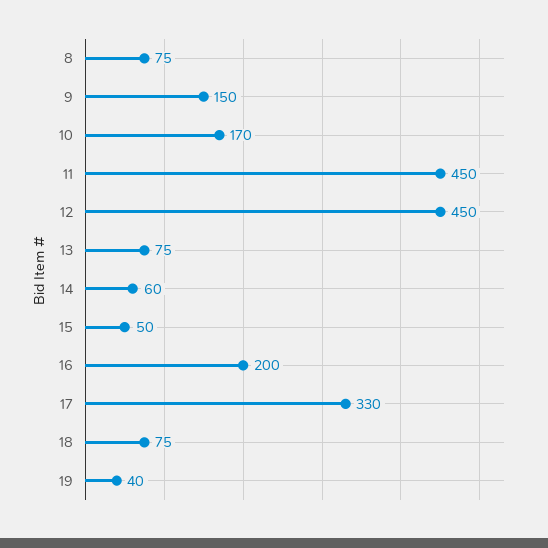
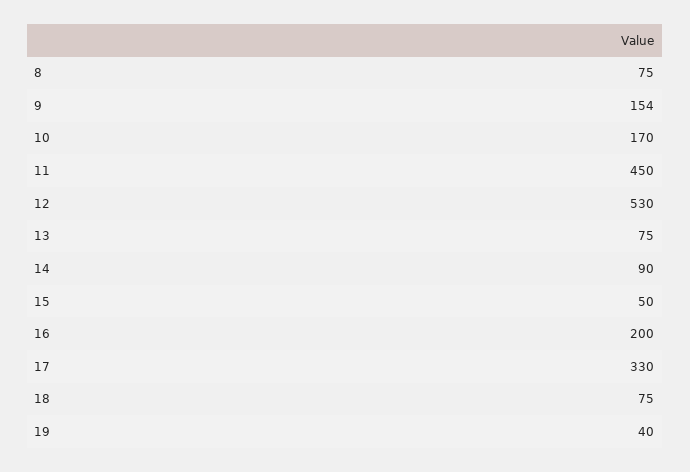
9: 150 -> 154
12: 450 -> 530
14: 60 -> 90

